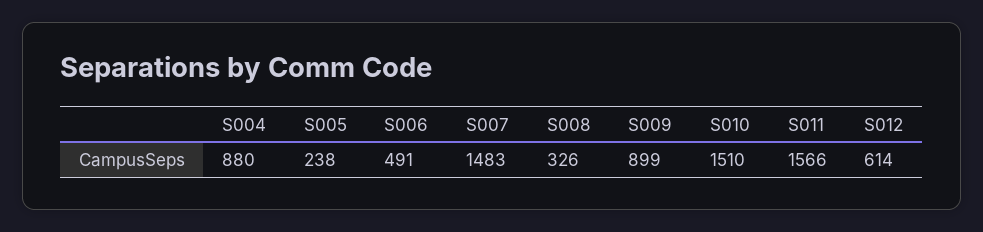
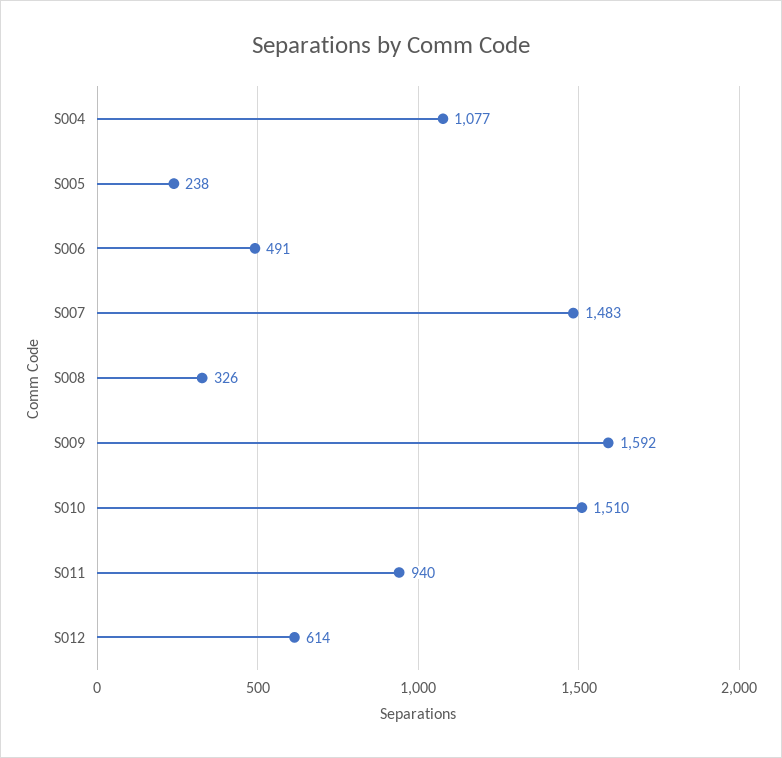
S004: 880 -> 1077
S009: 899 -> 1592
S011: 1566 -> 940

